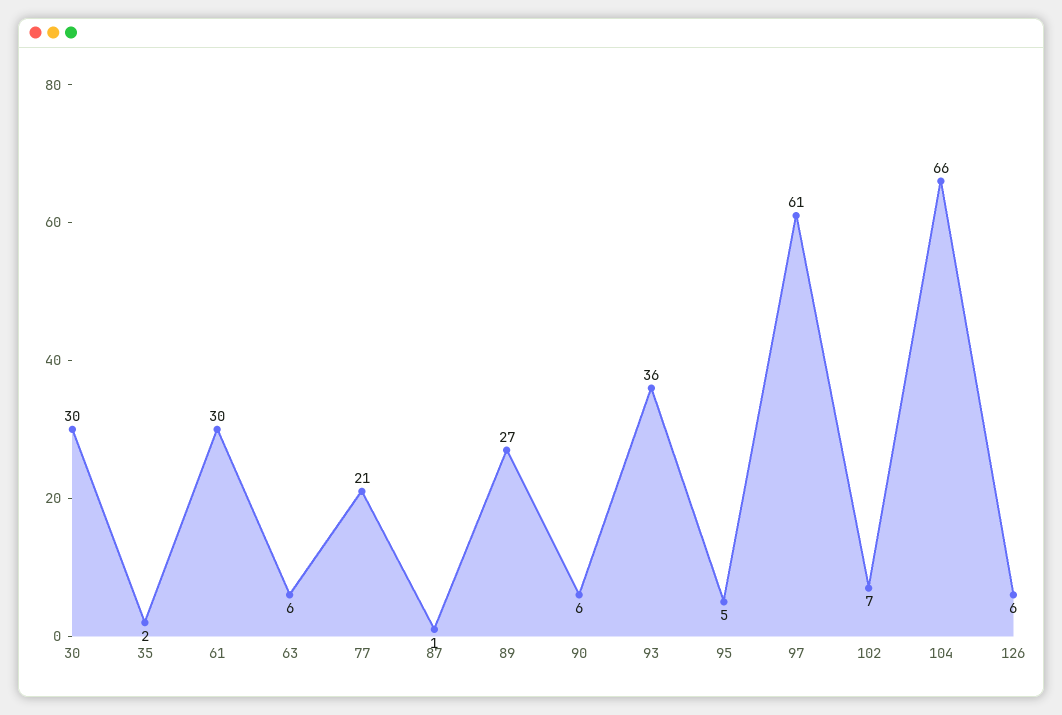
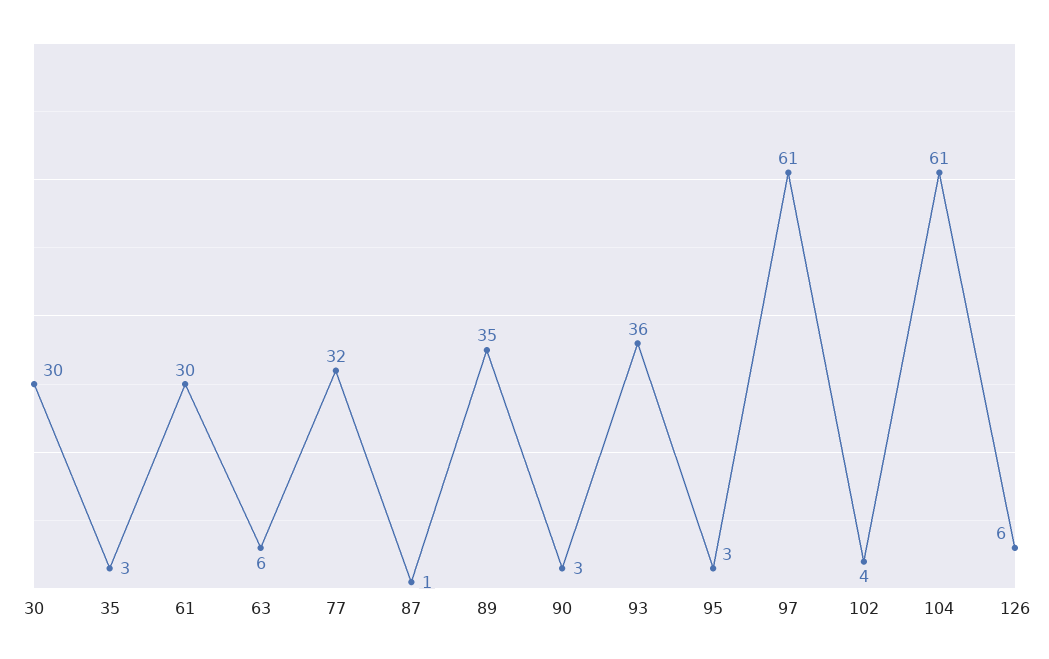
35: 2 -> 3
77: 21 -> 32
89: 27 -> 35
90: 6 -> 3
95: 5 -> 3
102: 7 -> 4
104: 66 -> 61

